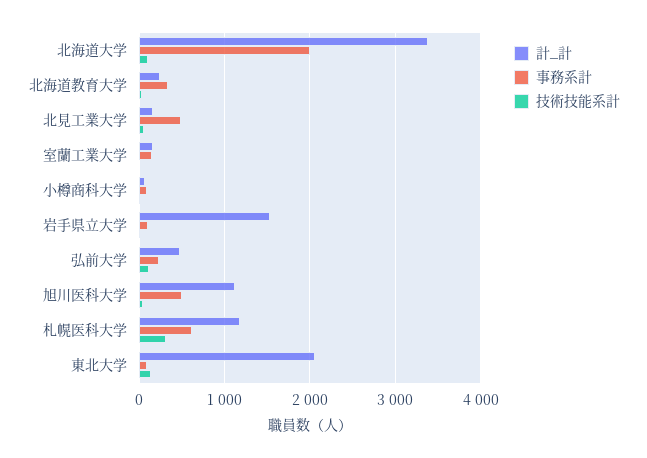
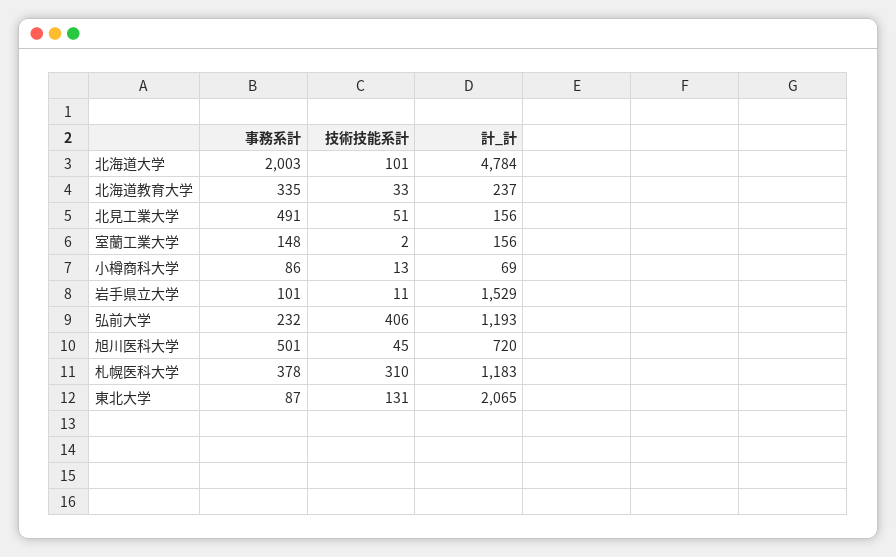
計_計, 北海道大学: 3400 -> 4784
計_計, 弘前大学: 500 -> 1193
技術技能系計, 弘前大学: 100 -> 406
計_計, 旭川医科大学: 1100 -> 720
事務系計, 札幌医科大学: 600 -> 378

